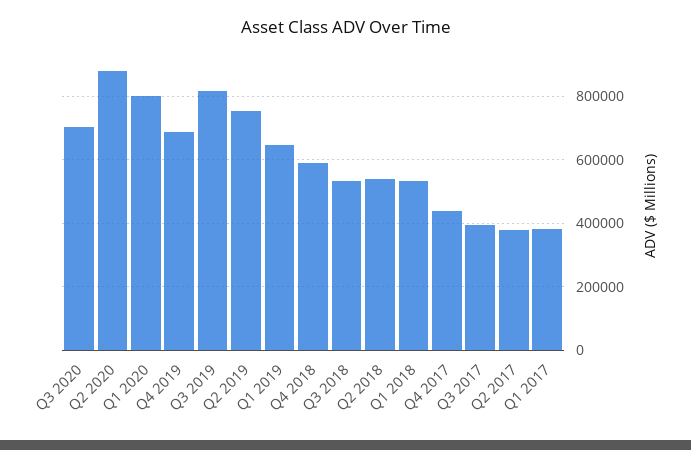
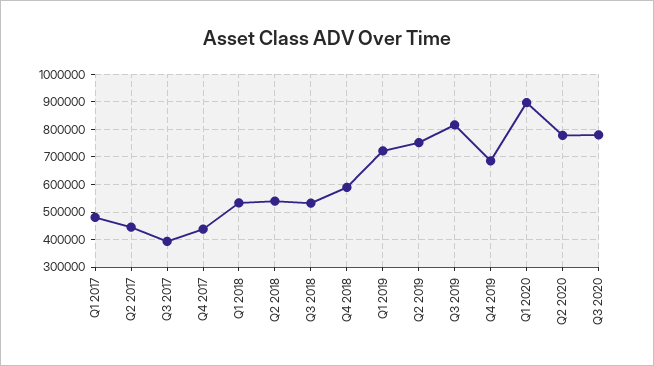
Q3 2020: 700000 -> 775000
Q2 2020: 880000 -> 775000
Q1 2020: 800000 -> 900000
Q1 2019: 640000 -> 725000
Q2 2017: 380000 -> 450000
Q1 2017: 380000 -> 475000

